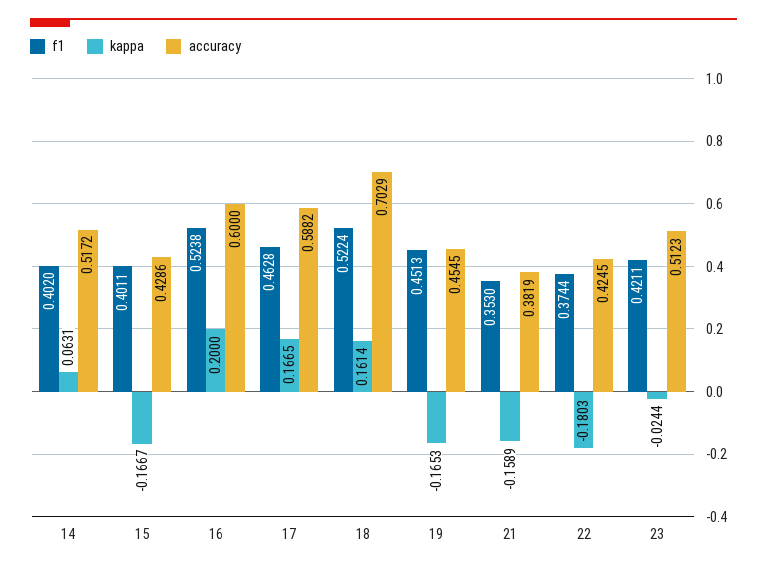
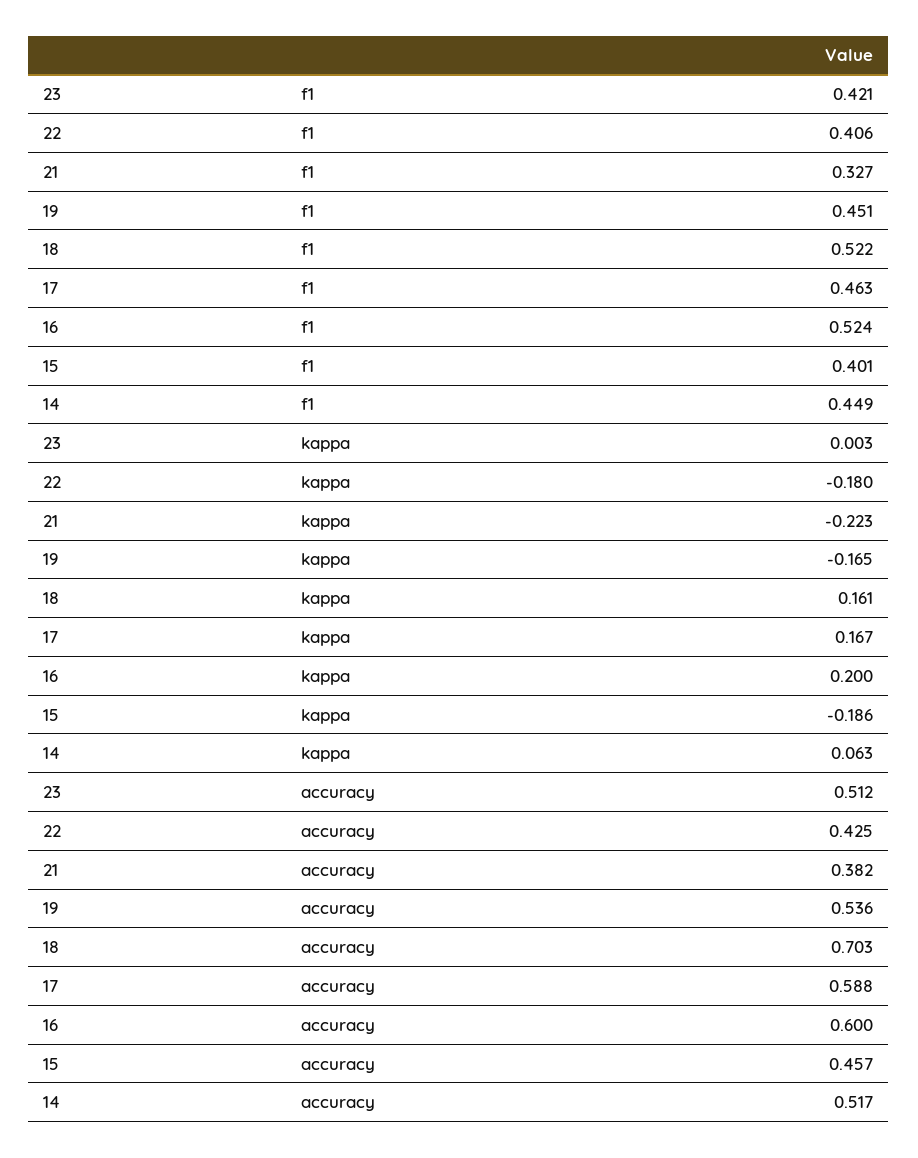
f1, 14: 0.402 -> 0.449
kappa, 15: -0.1667 -> -0.186
accuracy, 15: 0.4286 -> 0.457
accuracy, 19: 0.4545 -> 0.536
f1, 21: 0.353 -> 0.327
kappa, 21: -0.1589 -> -0.223
f1, 22: 0.3744 -> 0.406
kappa, 23: -0.0244 -> 0.003

